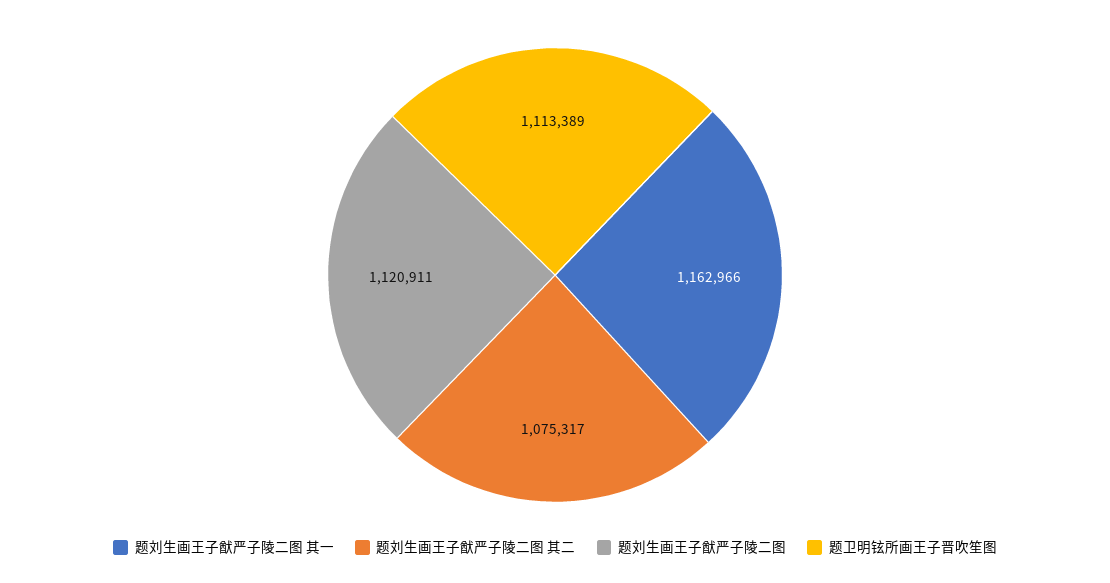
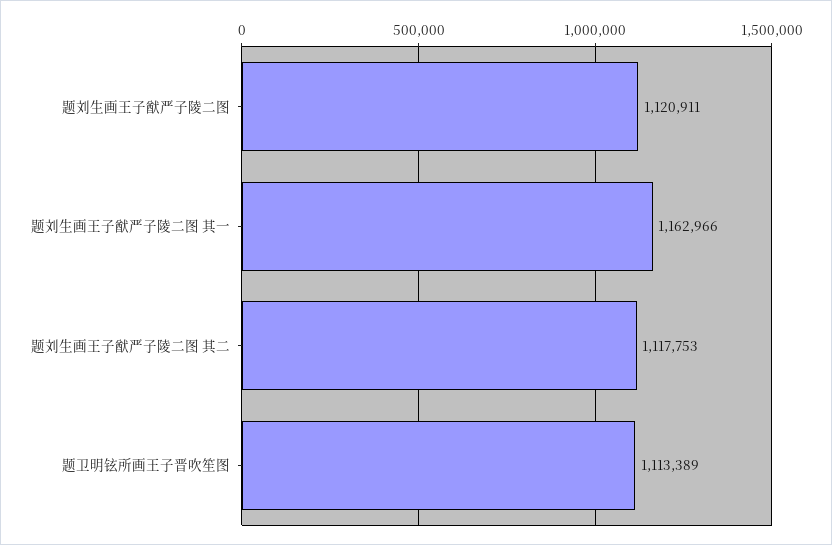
题刘生画王子猷严子陵二图 其二: 1075317 -> 1117753

